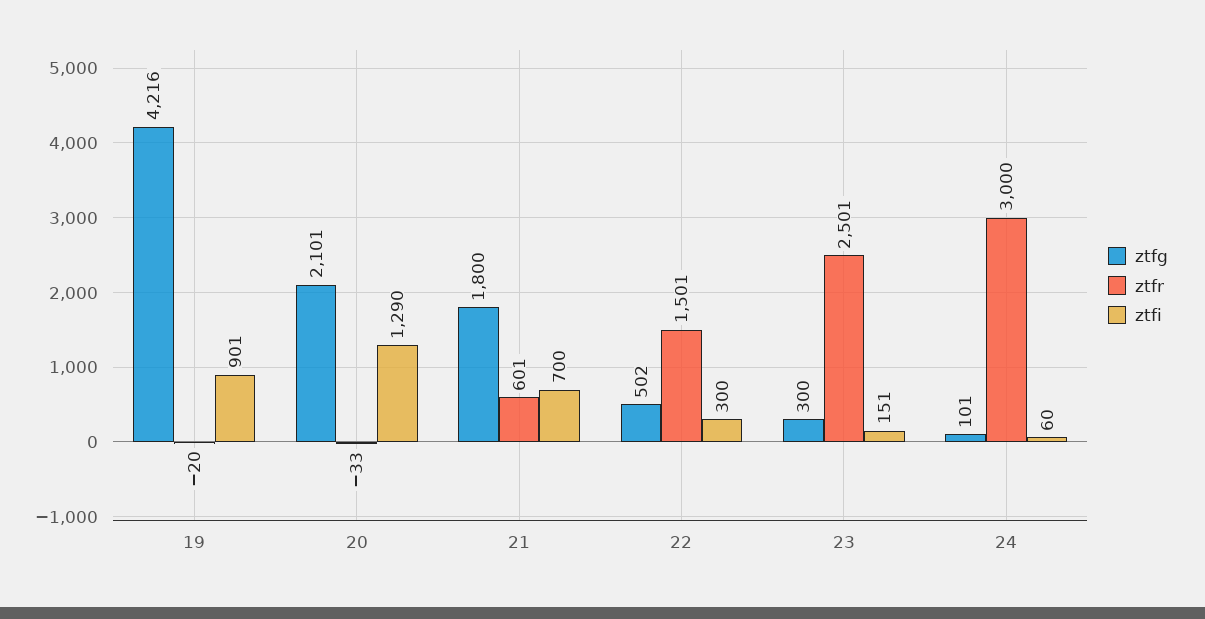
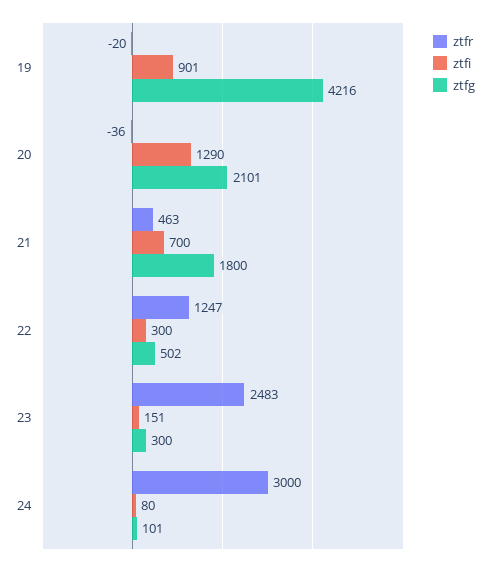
ztfr, 20: -33 -> -36
ztfr, 21: 601 -> 463
ztfr, 22: 1501 -> 1247
ztfr, 23: 2501 -> 2483
ztfi, 24: 60 -> 80

